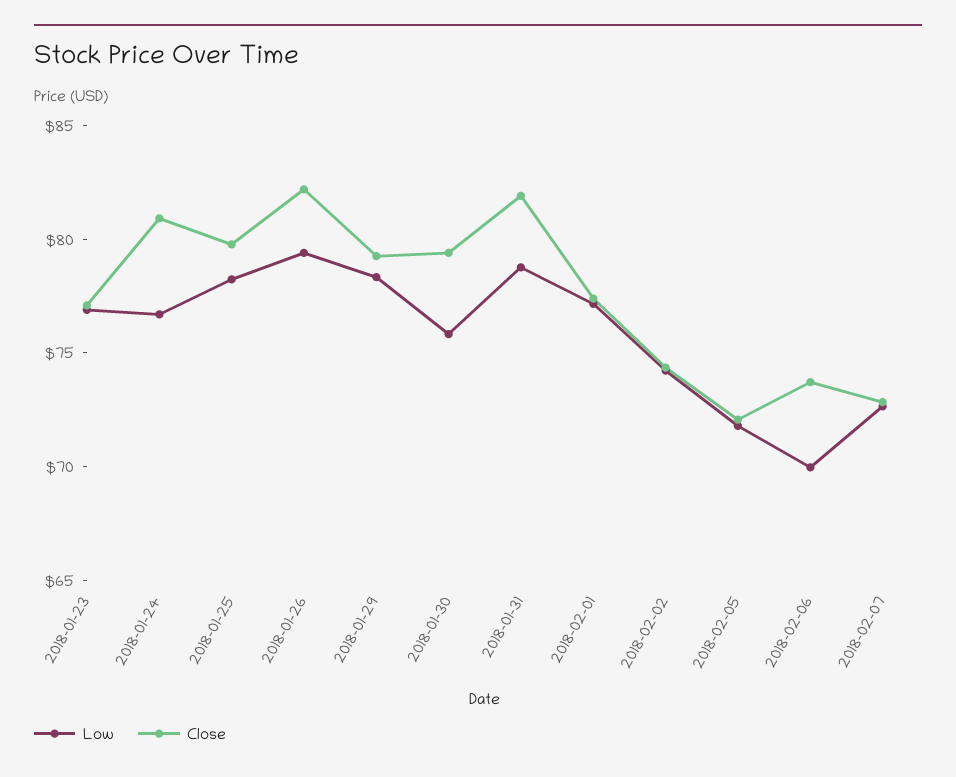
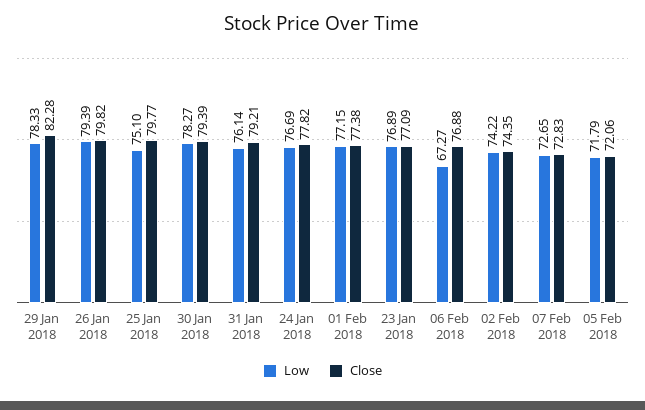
Close, 2018-01-24: 81 -> 77.82
Low, 2018-01-25: 78 -> 75.1
Close, 2018-01-26: 82 -> 79.82
Close, 2018-01-29: 79 -> 82.28
Low, 2018-01-30: 76 -> 78.27
Low, 2018-01-31: 79 -> 76.14
Close, 2018-01-31: 82 -> 79.21
Low, 2018-02-06: 70 -> 67.27
Close, 2018-02-06: 74 -> 76.88

